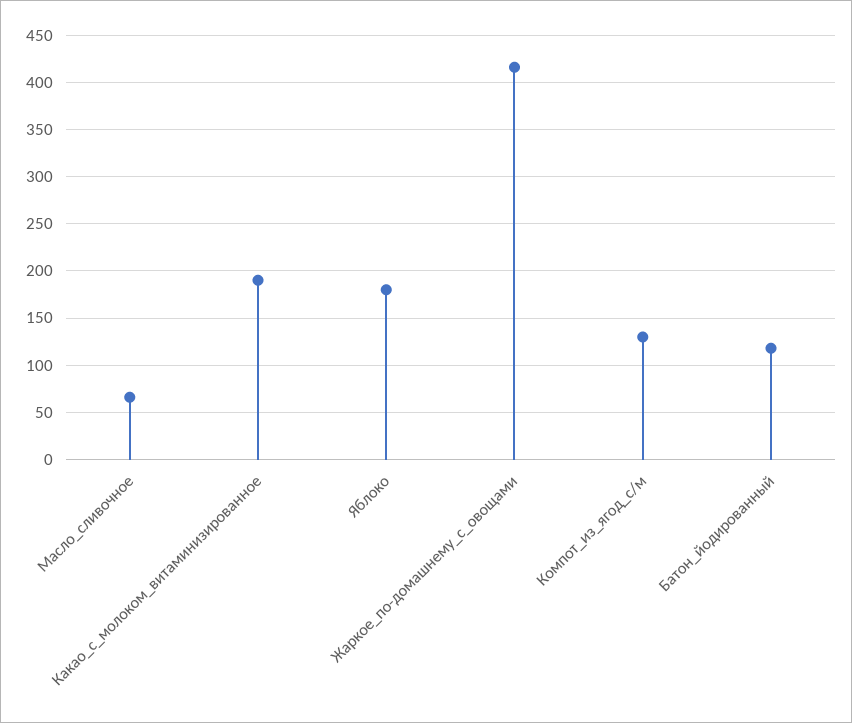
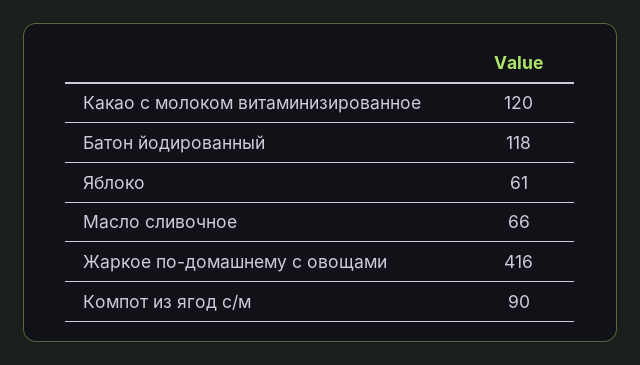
Какао_с_молоком_витаминизированное: 190 -> 120
Яблоко: 180 -> 61
Компот_из_ягод_с/м: 130 -> 90

